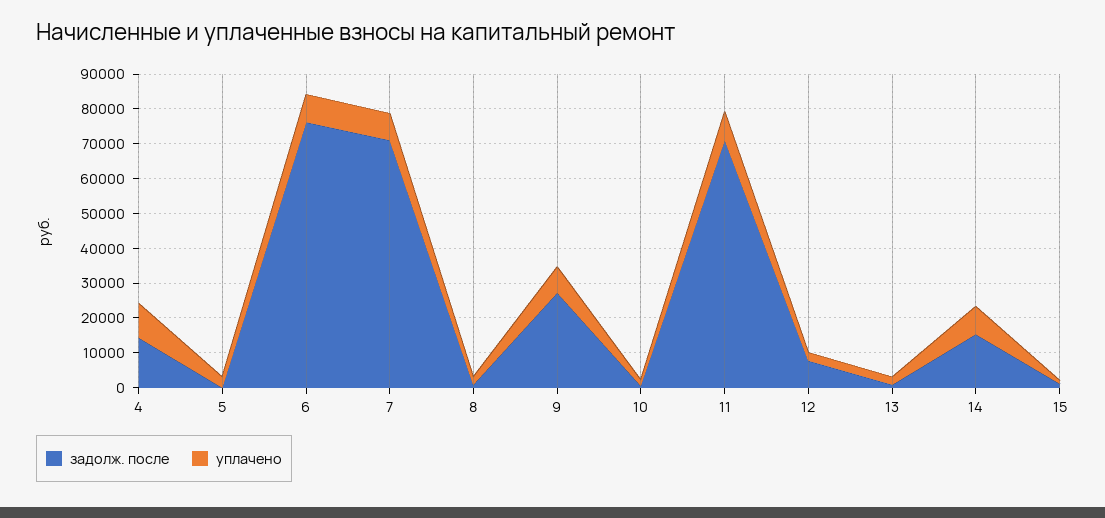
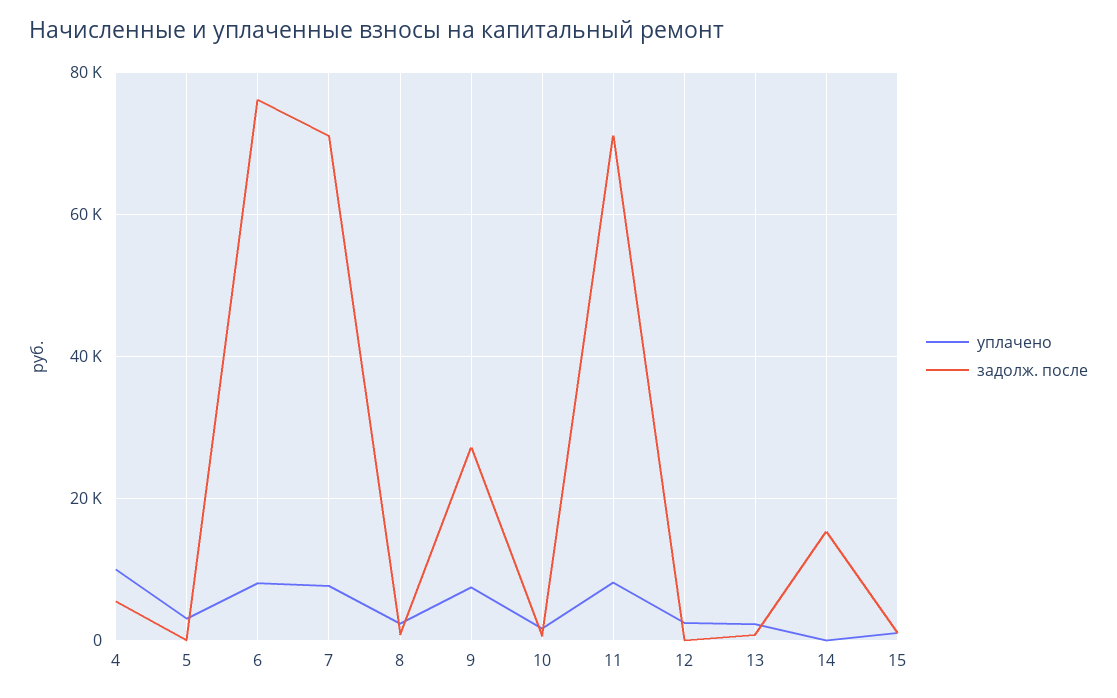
задолж. после, 4: 15000 -> 6000
задолж. после, 12: 7500 -> 0
уплачено, 14: 7500 -> 0

